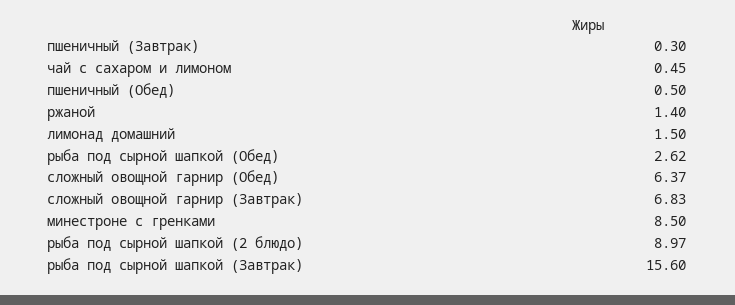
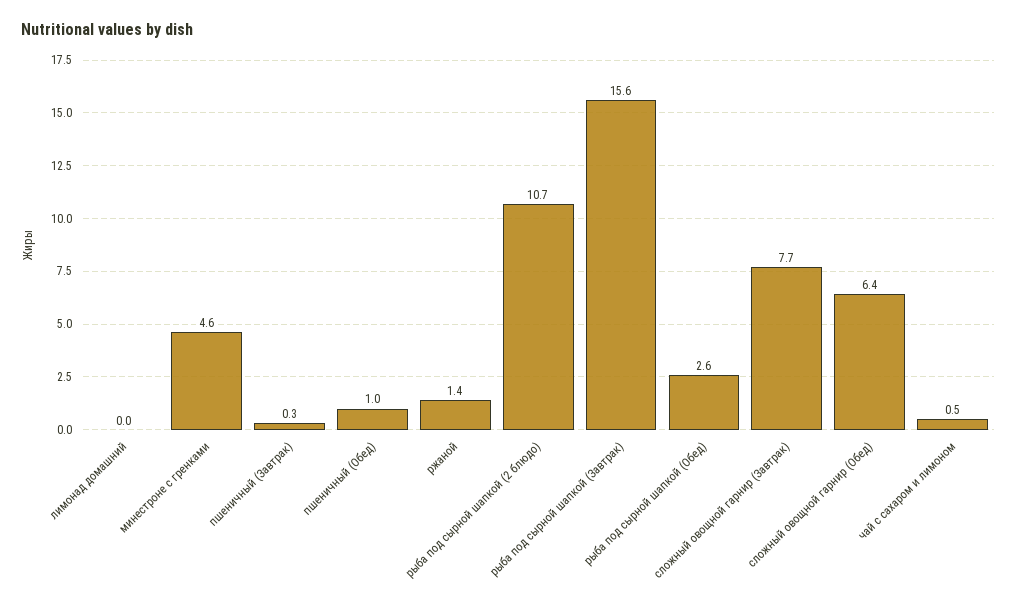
пшеничный (Обед): 0.5 -> 1
лимонад домашний: 1.5 -> 0
сложный овощной гарнир (Завтрак): 6.83 -> 7.7
минестроне с гренками: 8.5 -> 4.6
рыба под сырной шапкой (2 блюдо): 8.97 -> 10.7

